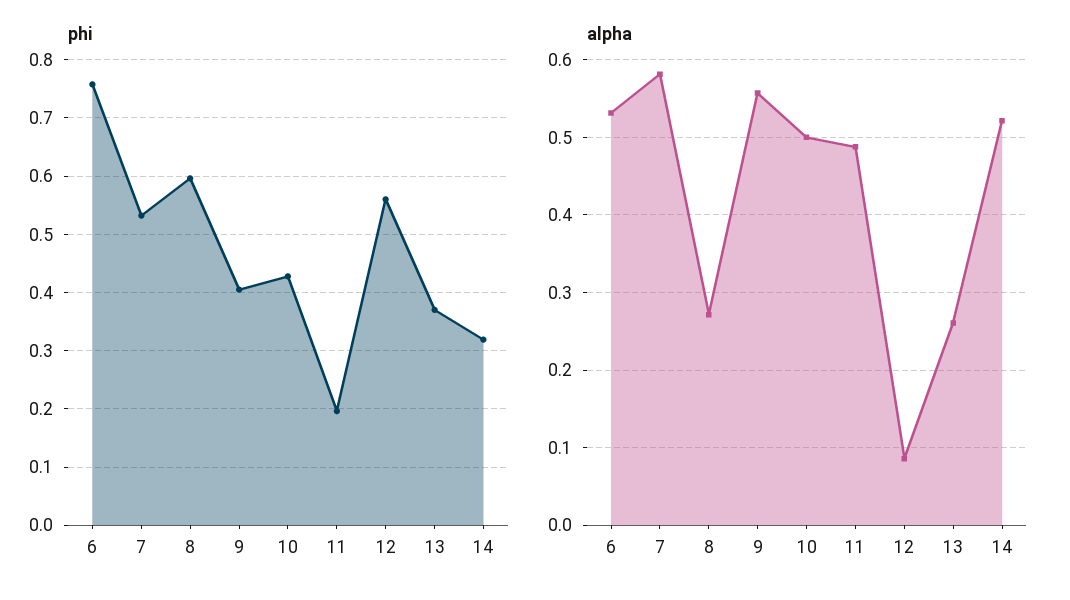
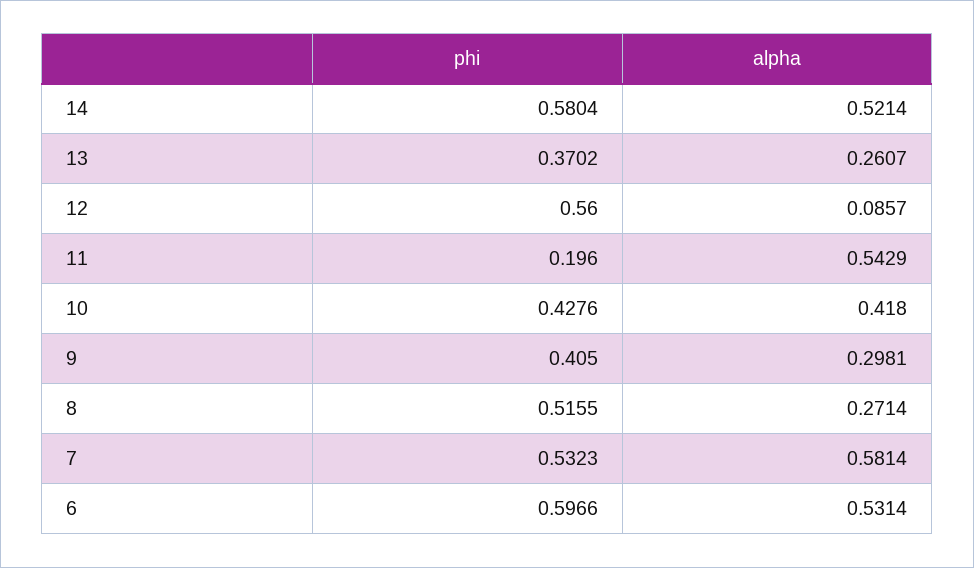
phi, 6: 0.76 -> 0.5966
phi, 8: 0.6 -> 0.5155
phi, 14: 0.32 -> 0.5804
alpha, 9: 0.56 -> 0.2981
alpha, 10: 0.5 -> 0.418
alpha, 11: 0.49 -> 0.5429

